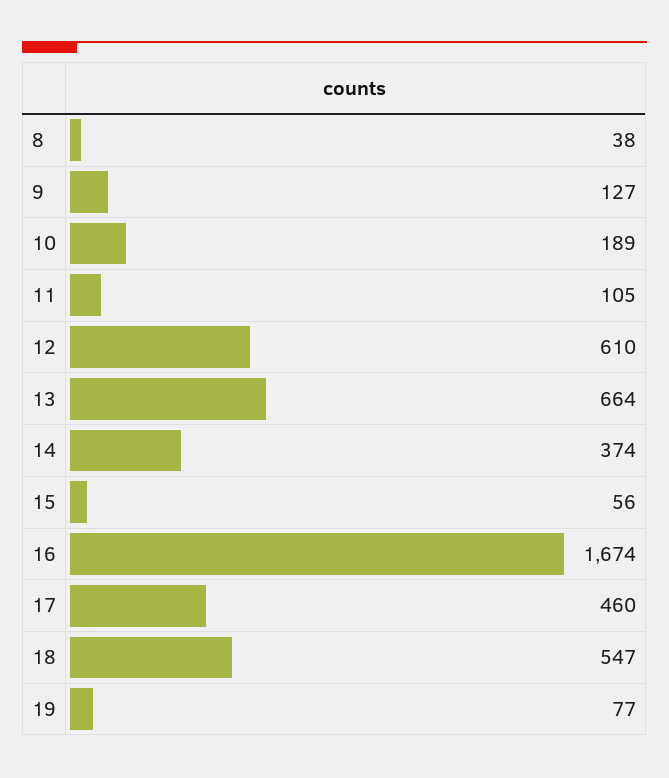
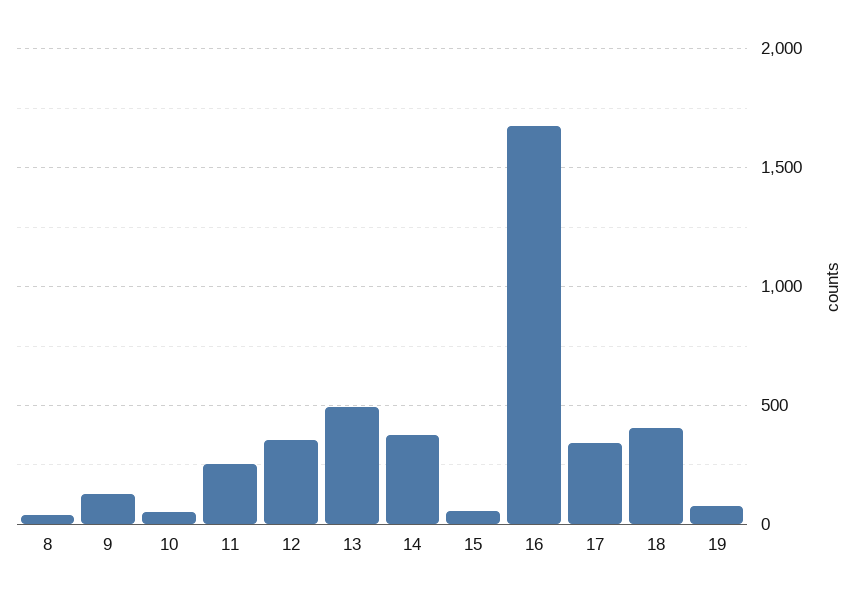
10: 189 -> 50
11: 105 -> 250
12: 610 -> 350
13: 664 -> 500
17: 460 -> 350
18: 547 -> 400

